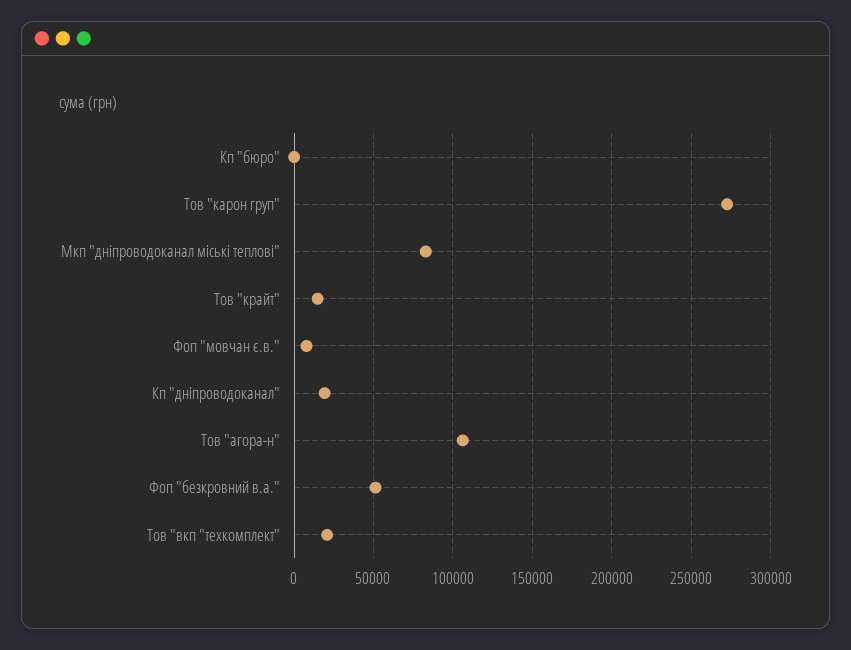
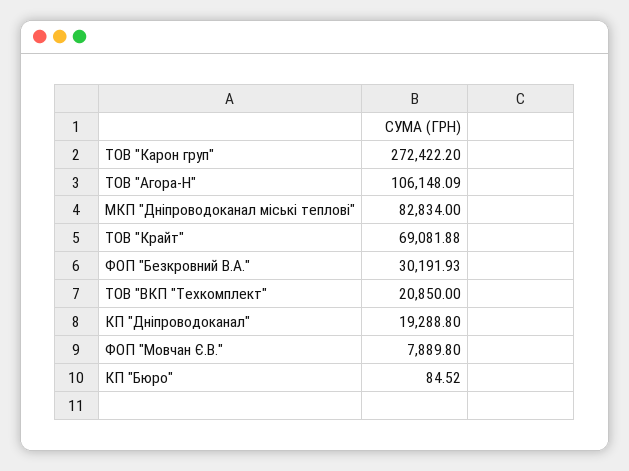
Тов "крайт": 15000 -> 69081.88
Фоп "безкровний в.а.": 50000 -> 30191.93

